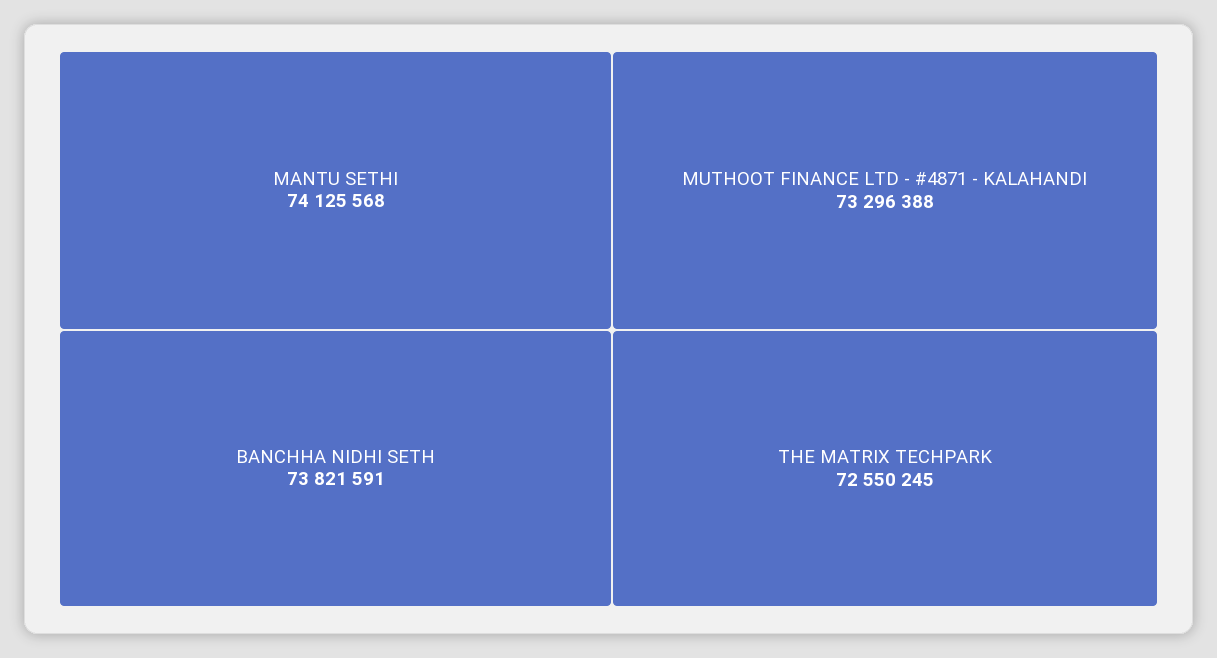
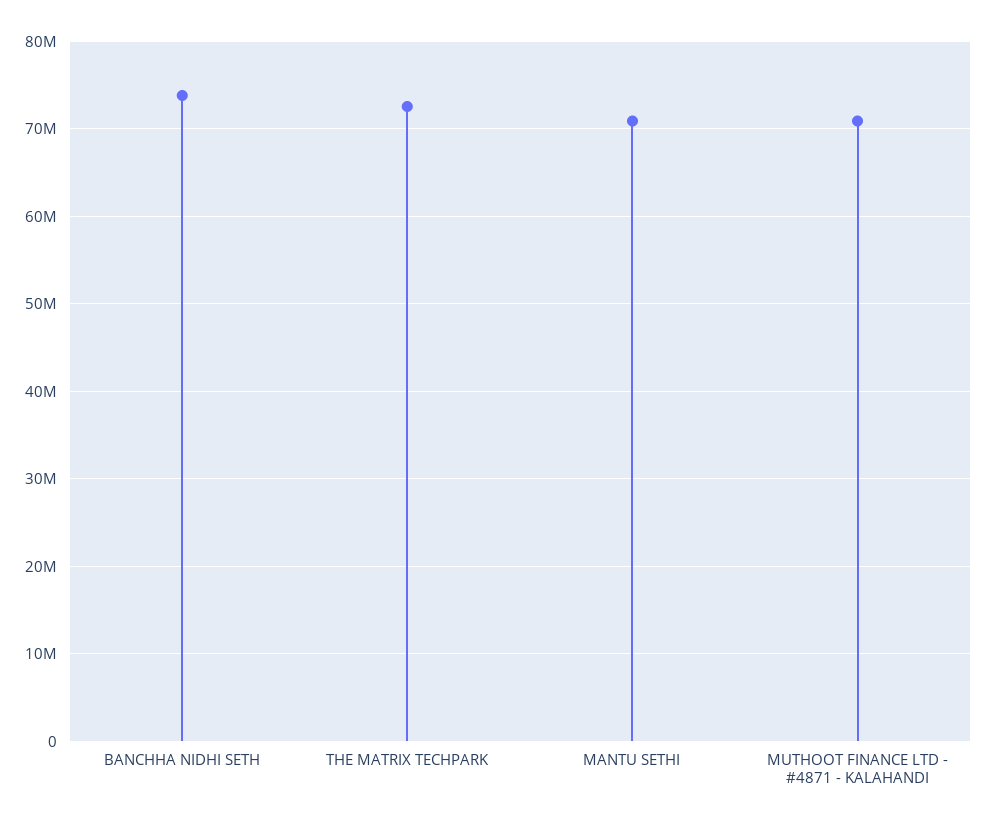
MANTU SETHI: 74125568 -> 71000000
MUTHOOT FINANCE LTD - #4871 - KALAHANDI: 73296388 -> 71000000

